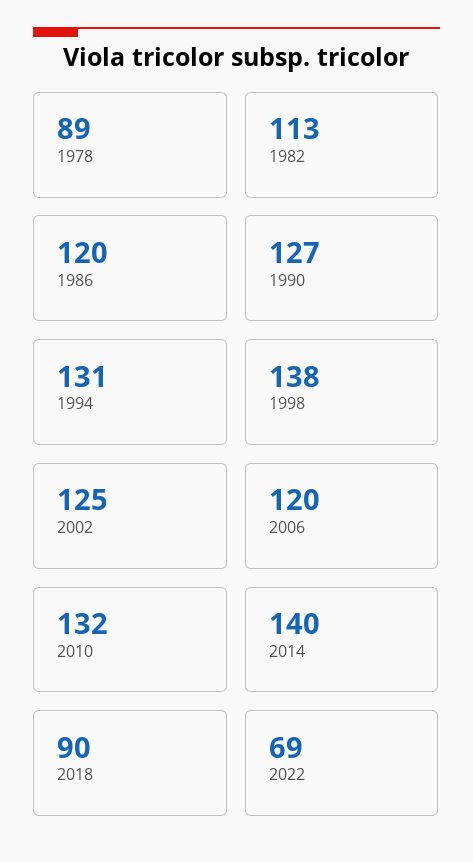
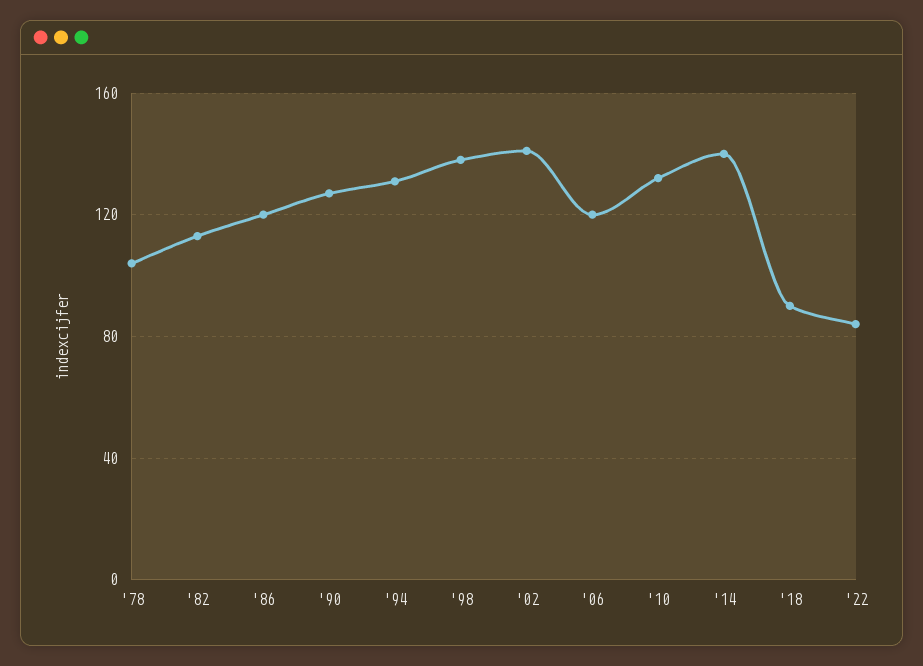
1978: 89 -> 105
2002: 125 -> 140
2022: 69 -> 85

